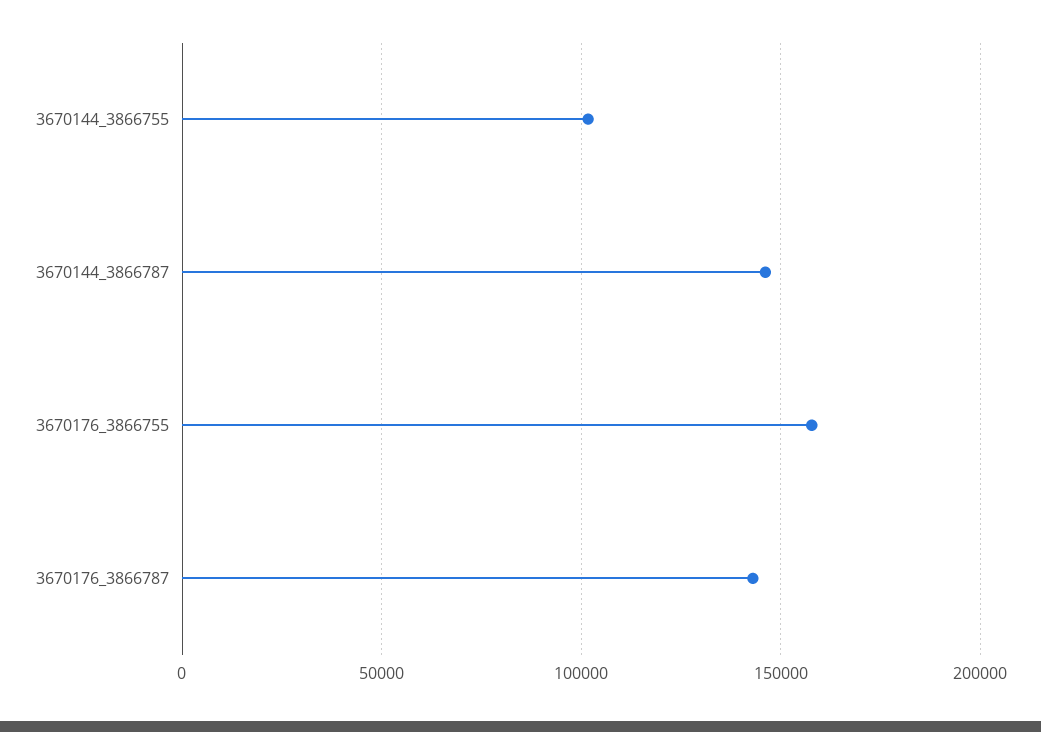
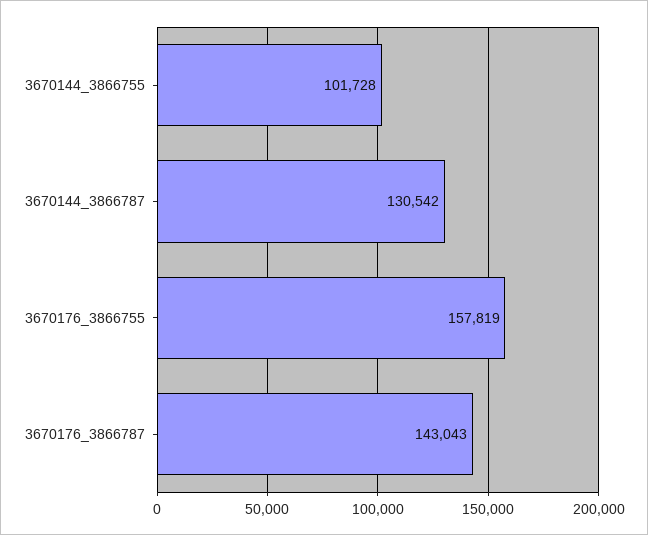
3670144_3866787: 145000 -> 130542

